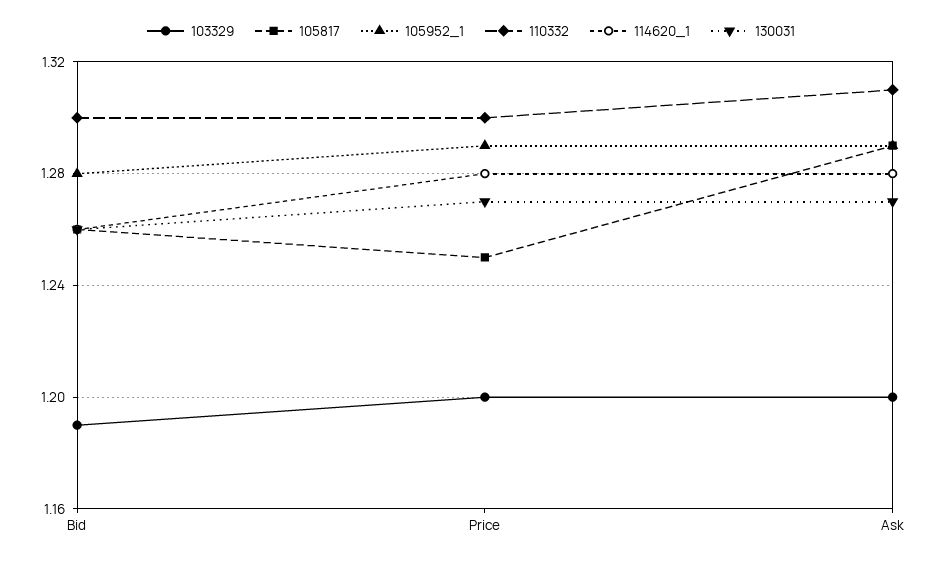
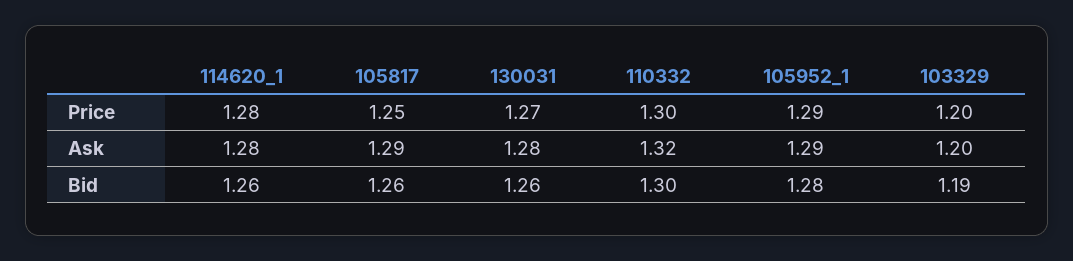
110332, Ask: 1.31 -> 1.32
130031, Ask: 1.27 -> 1.28

